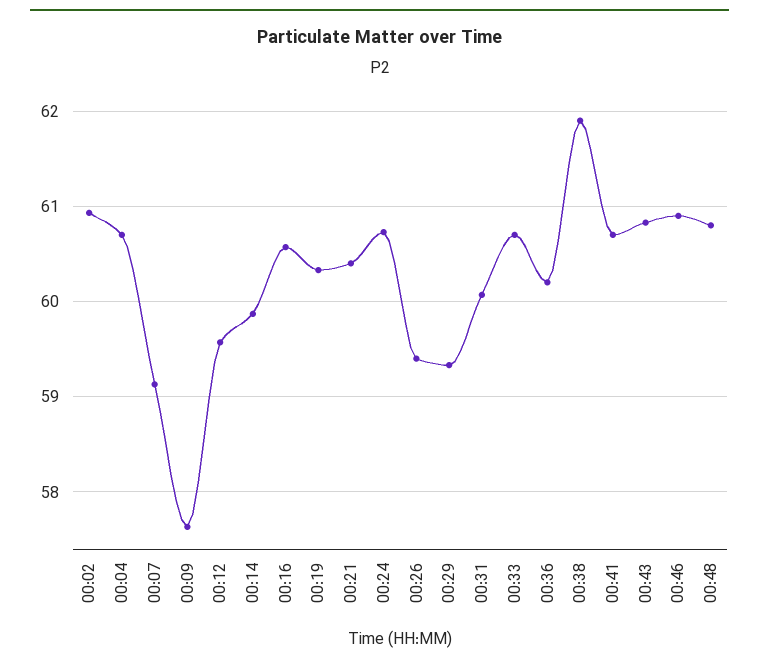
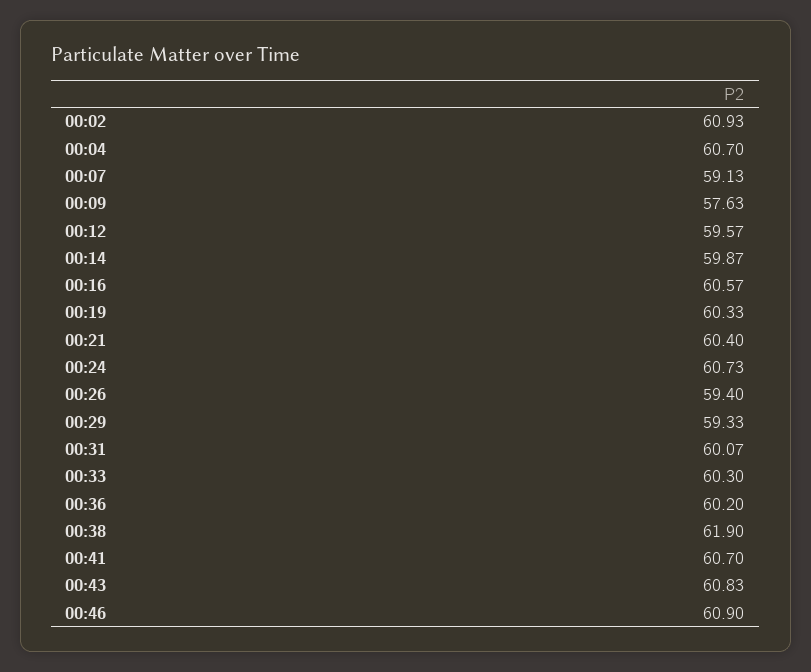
00:33: 60.7 -> 60.3
00:48: 60.8 -> none

